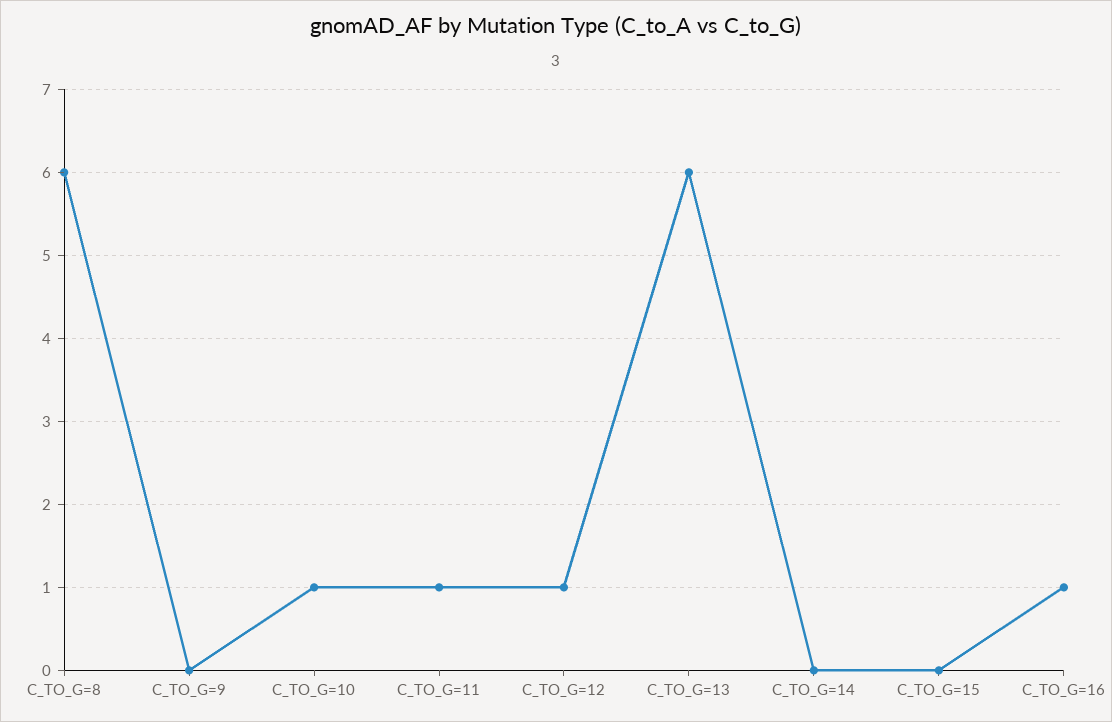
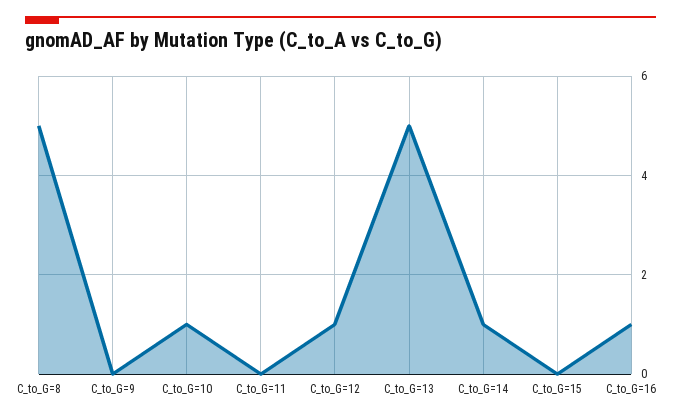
C_TO_G=8: 6 -> 5
C_TO_G=11: 1 -> 0
C_TO_G=13: 6 -> 5
C_TO_G=14: 0 -> 1

